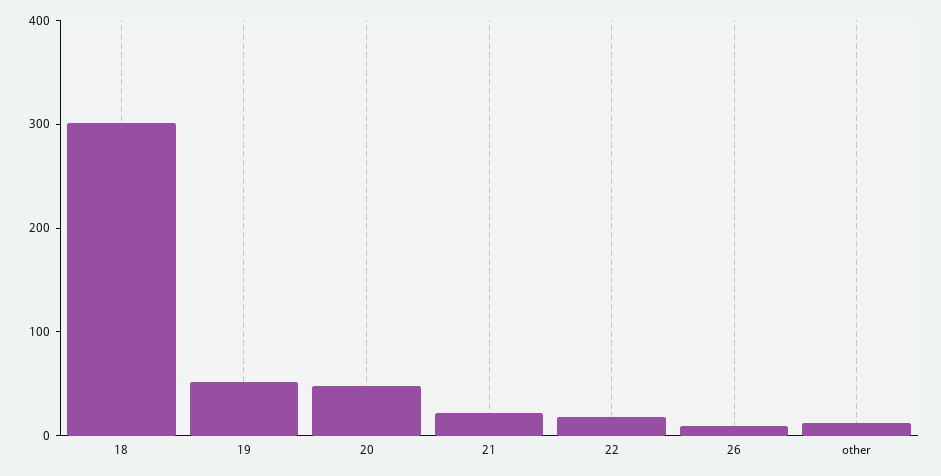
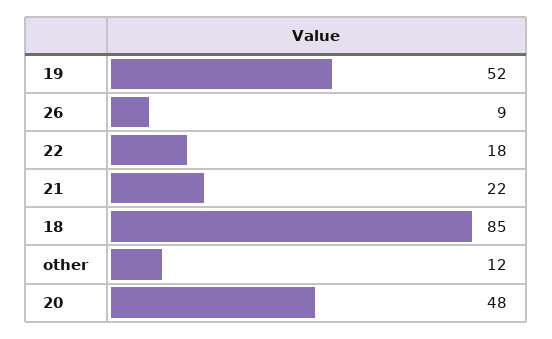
18: 300 -> 85

